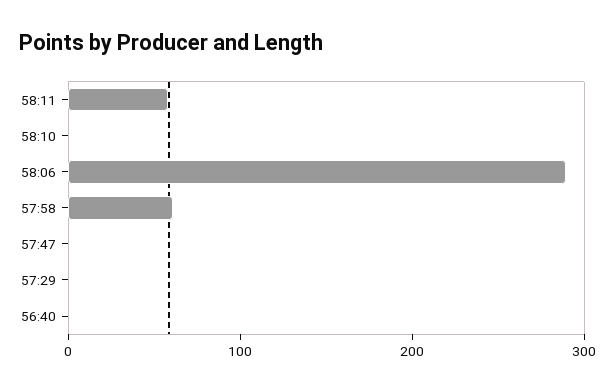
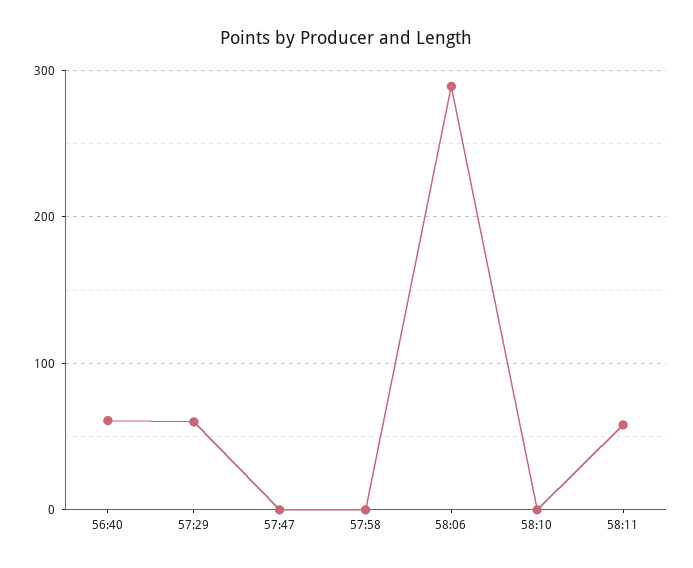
57:58: 60 -> 0
57:29: 0 -> 60
56:40: 0 -> 60

